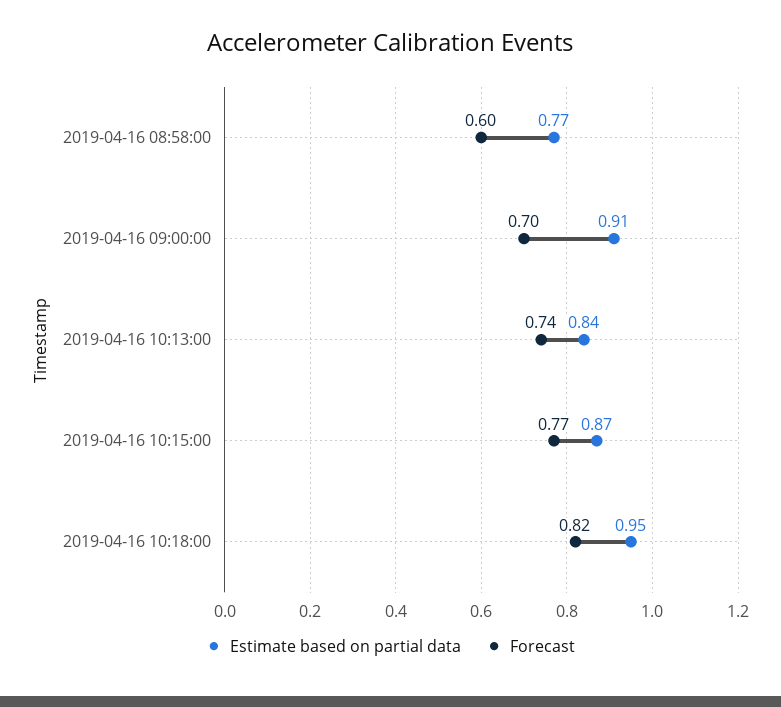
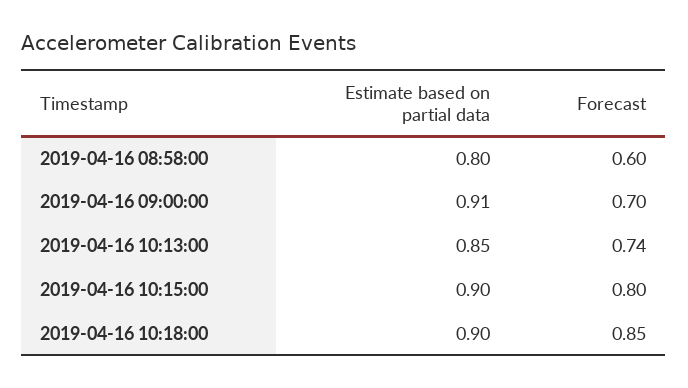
Estimate based on partial data, 2019-04-16 08:58:00: 0.77 -> 0.8
Estimate based on partial data, 2019-04-16 10:13:00: 0.84 -> 0.85
Estimate based on partial data, 2019-04-16 10:15:00: 0.87 -> 0.9
Forecast, 2019-04-16 10:15:00: 0.77 -> 0.8
Estimate based on partial data, 2019-04-16 10:18:00: 0.95 -> 0.9
Forecast, 2019-04-16 10:18:00: 0.82 -> 0.85

